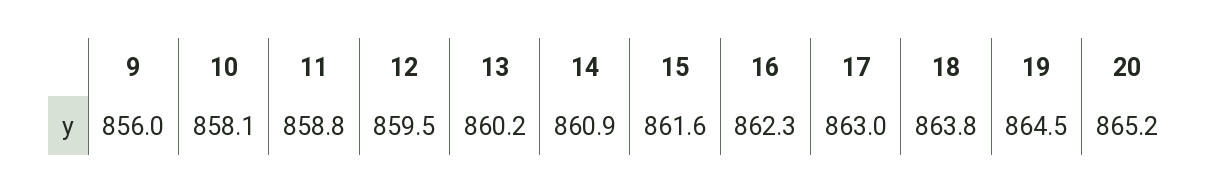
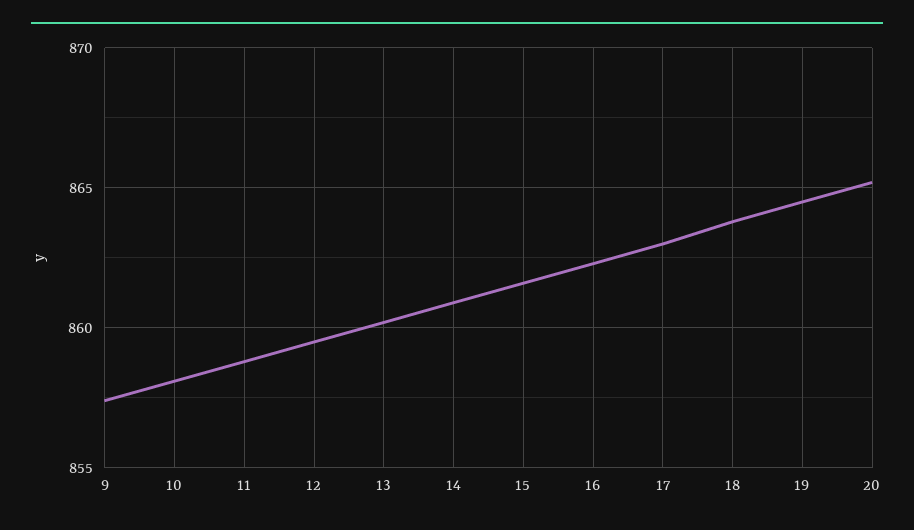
9: 856 -> 857.5

